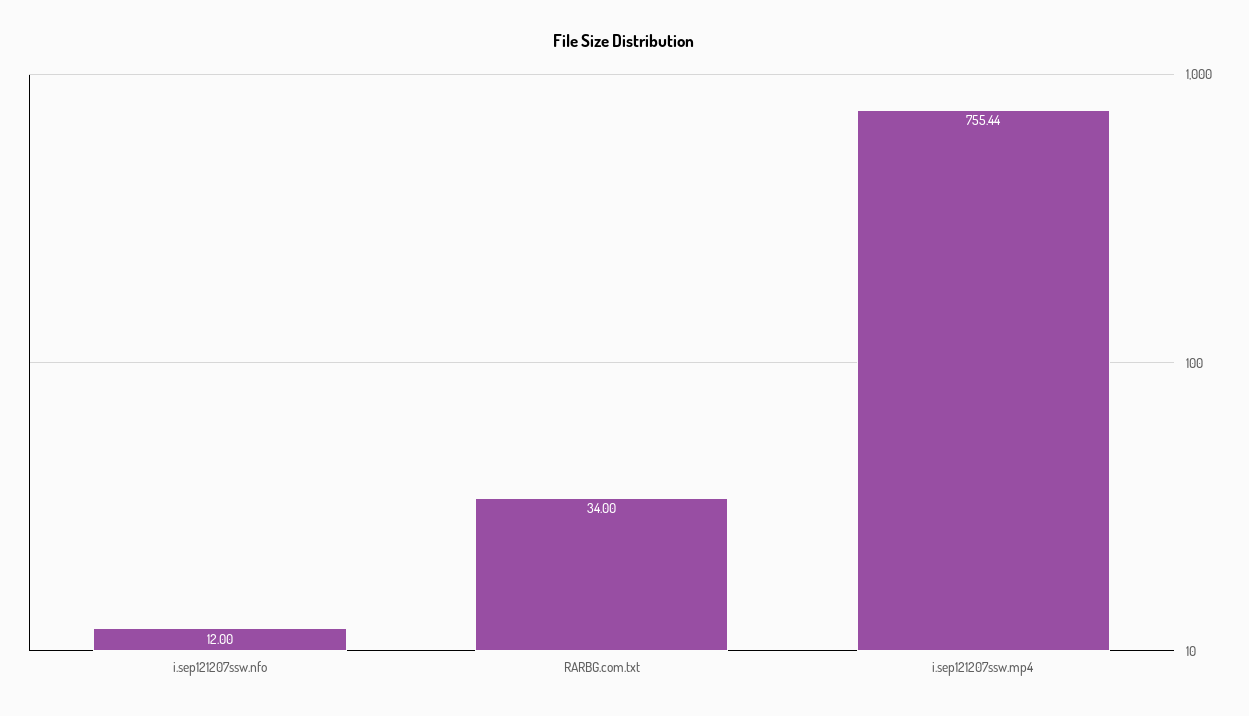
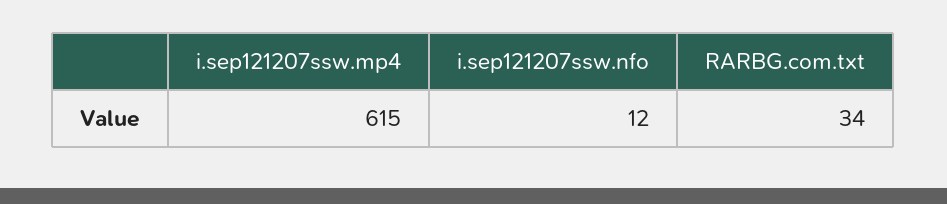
i.sep121207ssw.mp4: 755.44 -> 615

